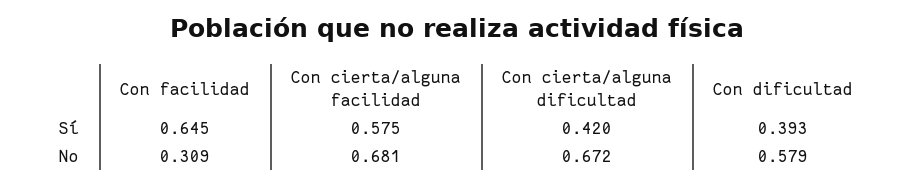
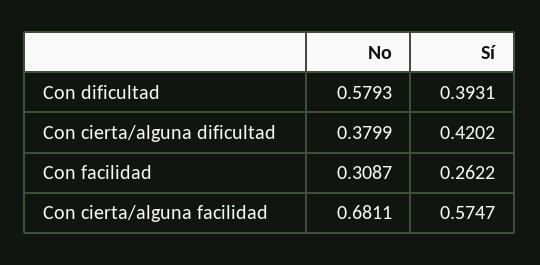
Con facilidad, Sí: 0.645 -> 0.2622
Con cierta/alguna dificultad, No: 0.672 -> 0.3799

